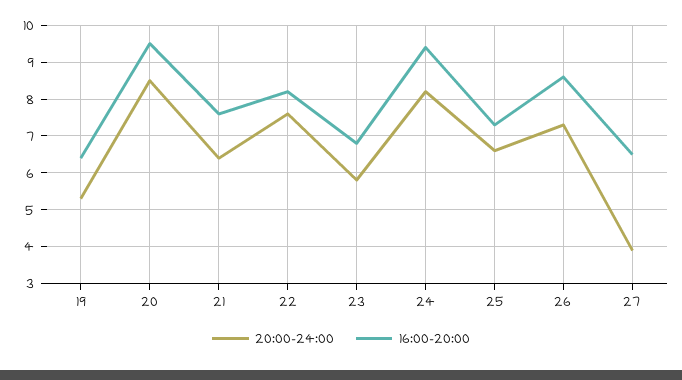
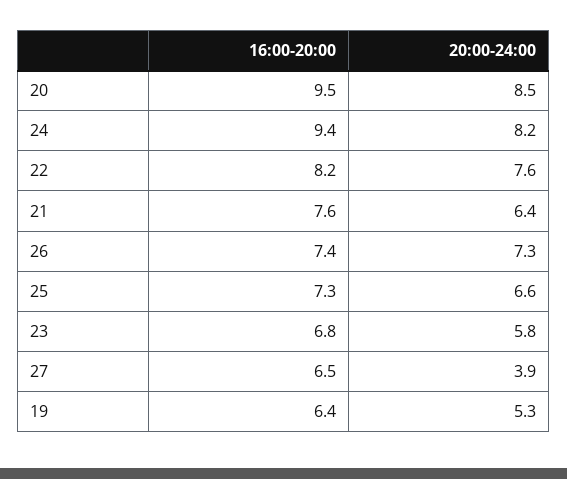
16:00-20:00, 26: 8.5 -> 7.4

